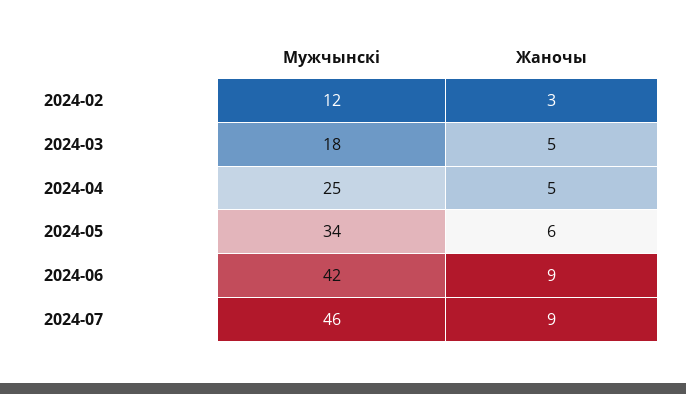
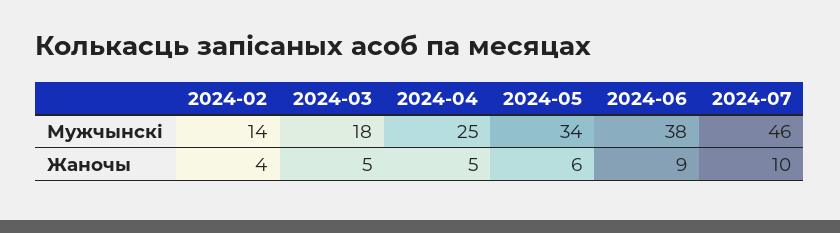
Мужчынскі, 2024-02: 12 -> 14
Жаночы, 2024-02: 3 -> 4
Мужчынскі, 2024-06: 42 -> 38
Жаночы, 2024-07: 9 -> 10

